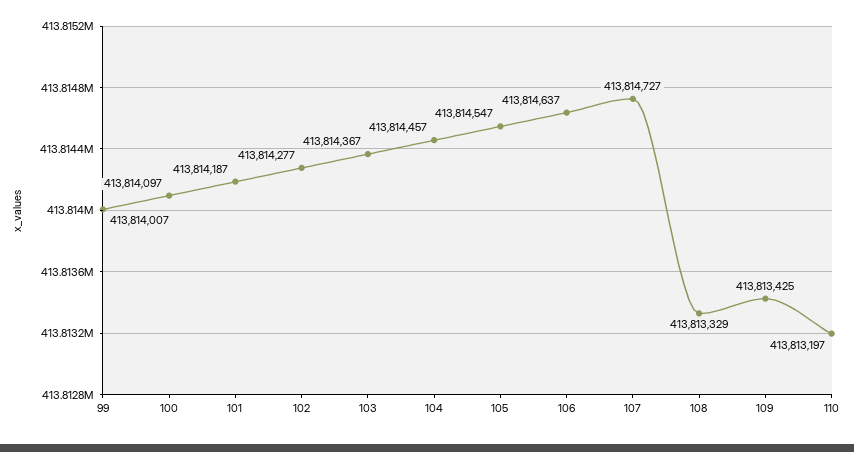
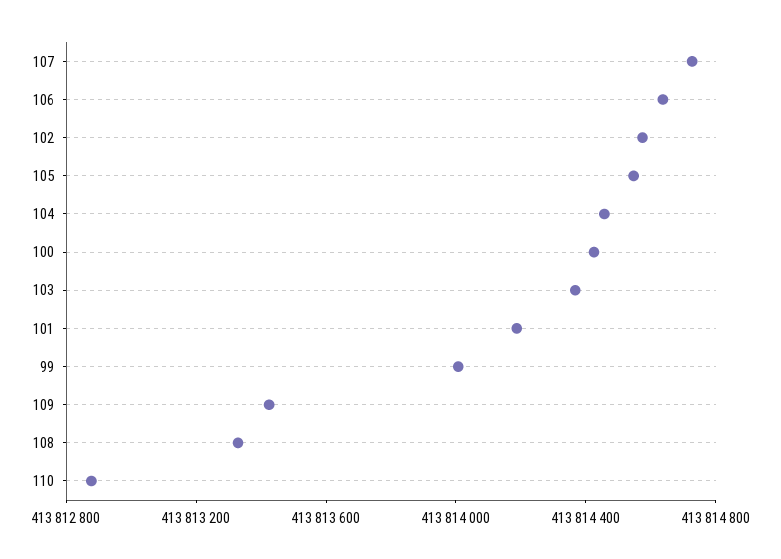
100: 413814097 -> 413814400
102: 413814277 -> 413814600
110: 413813197 -> 413812900

